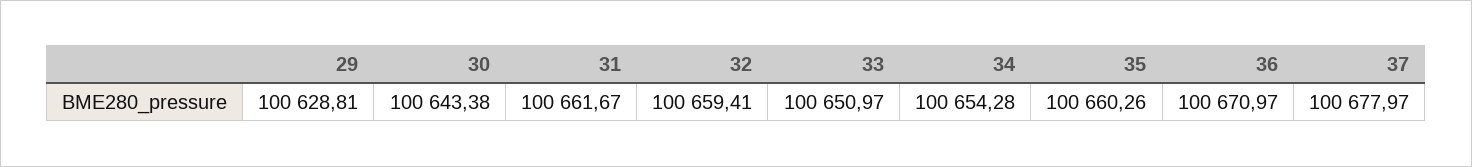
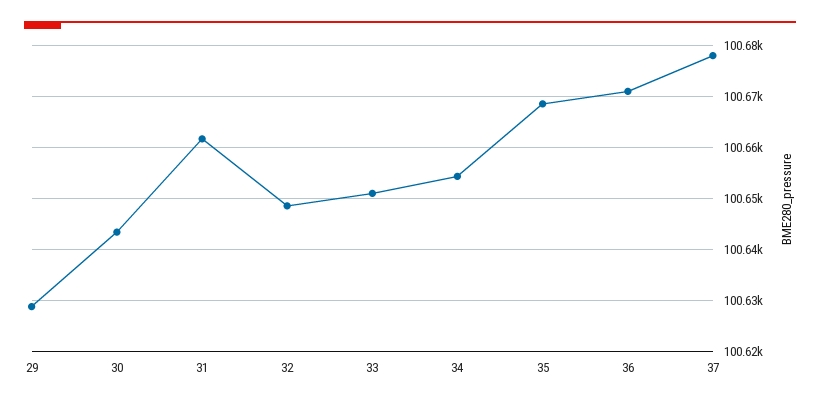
32: 100659.41 -> 100648
35: 100660.26 -> 100668

